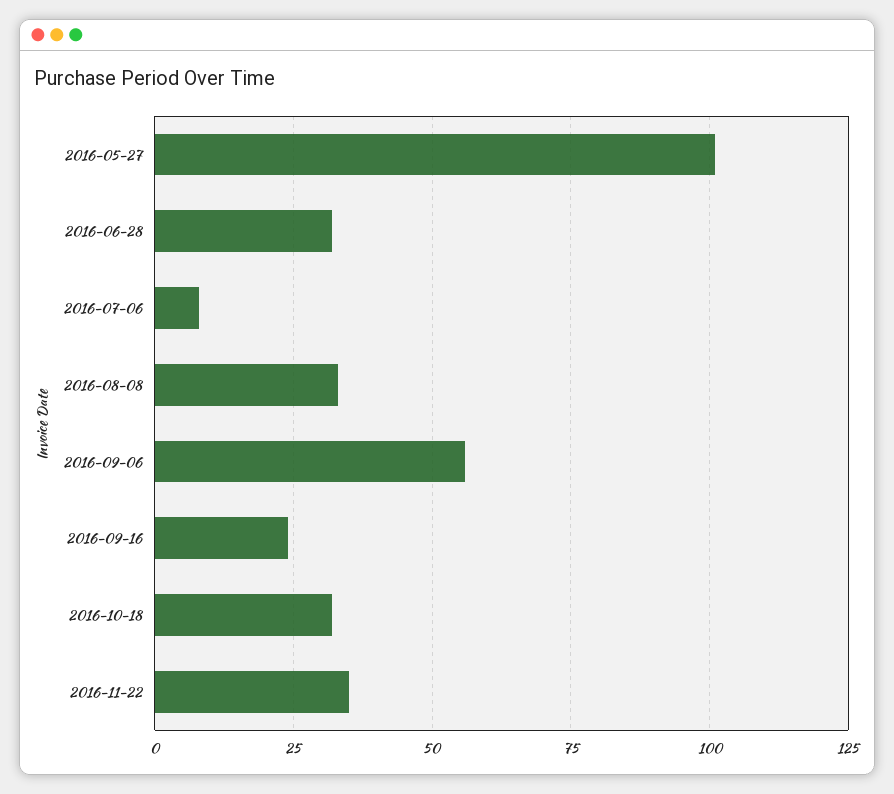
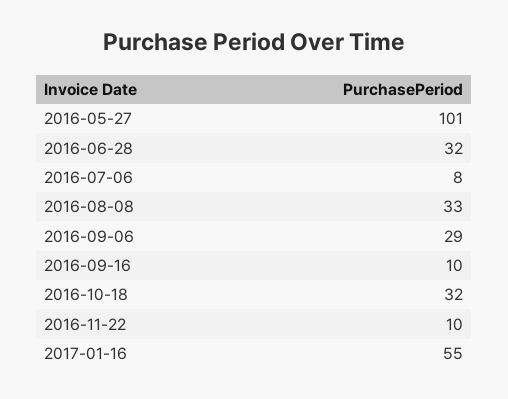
2016-09-06: 55 -> 29
2016-09-16: 25 -> 10
2016-11-22: 35 -> 10
2017-01-16: none -> 55

